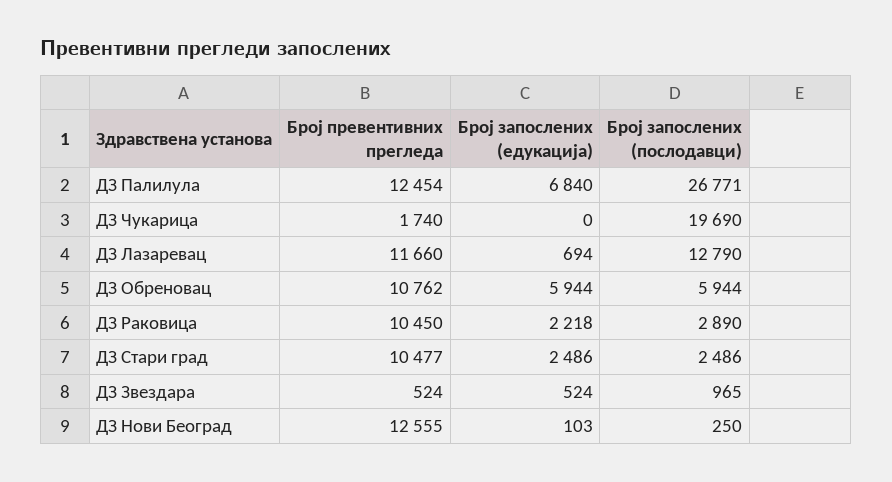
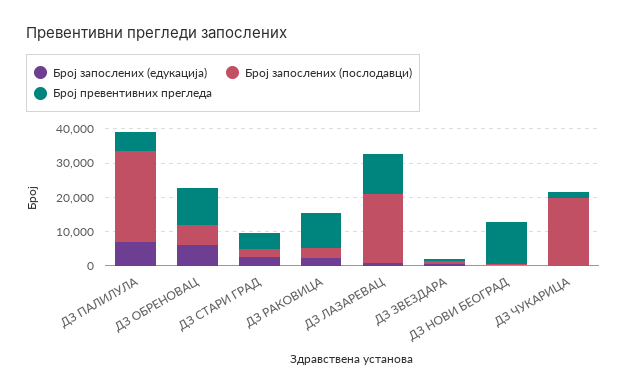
Број превентивних прегледа, ДЗ Палилула: 12454 -> 5000
Број запослених (послодавци), ДЗ Лазаревац: 12790 -> 20000
Број превентивних прегледа, ДЗ Стари град: 10477 -> 5000

